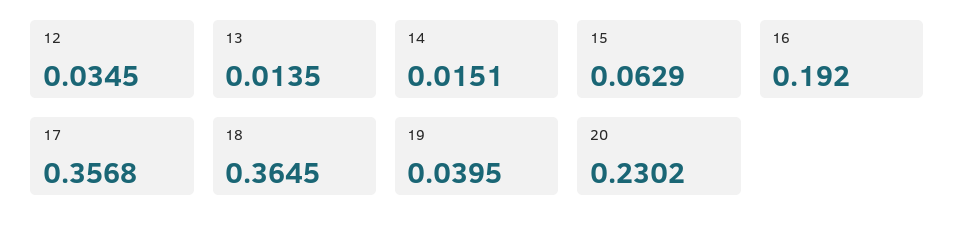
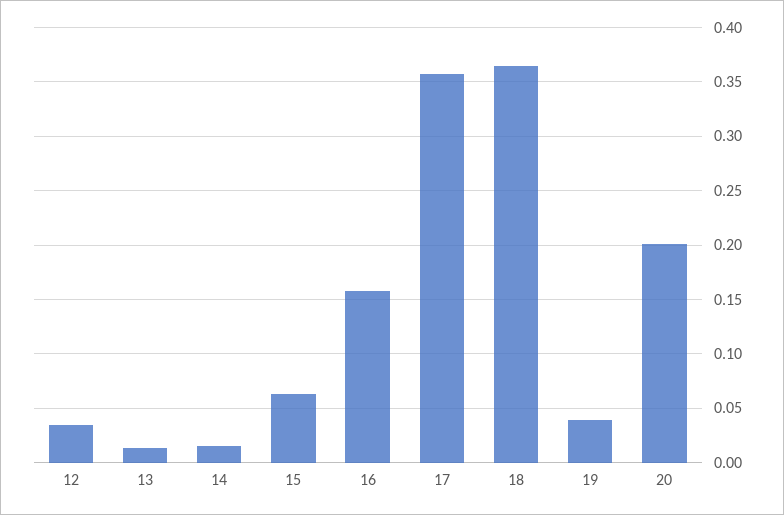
16: 0.192 -> 0.16
20: 0.2302 -> 0.2

